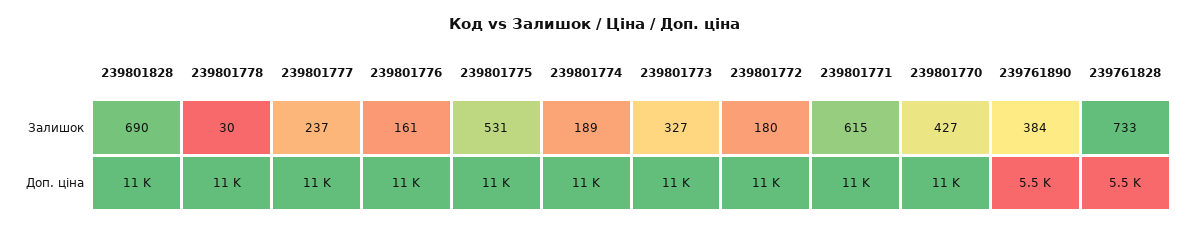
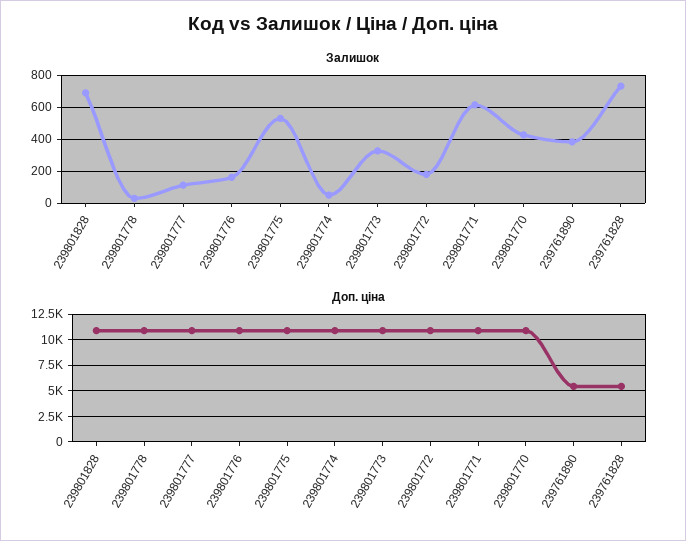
Залишок, 239801777: 237 -> 100
Залишок, 239801774: 189 -> 50

